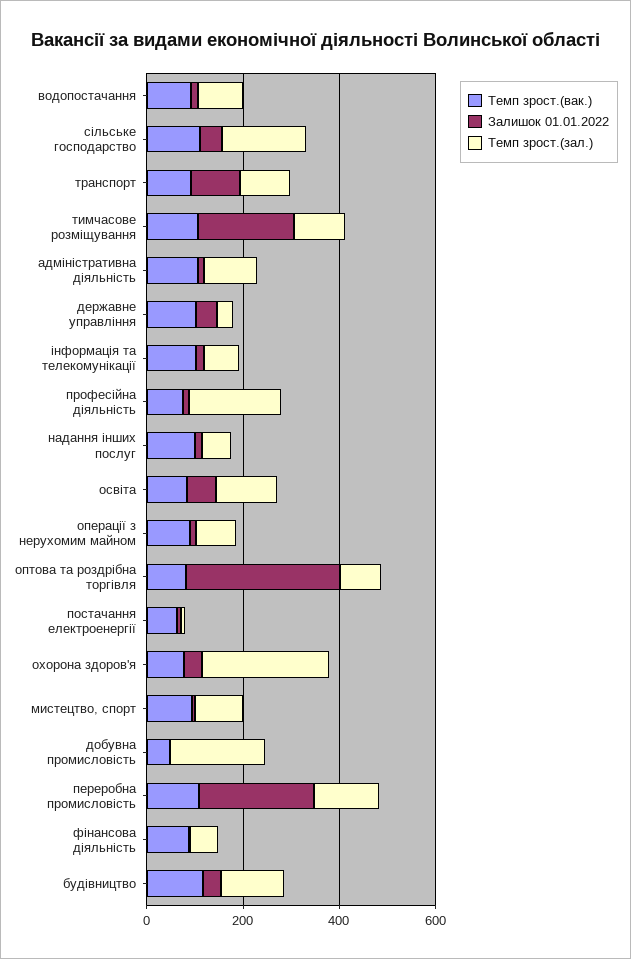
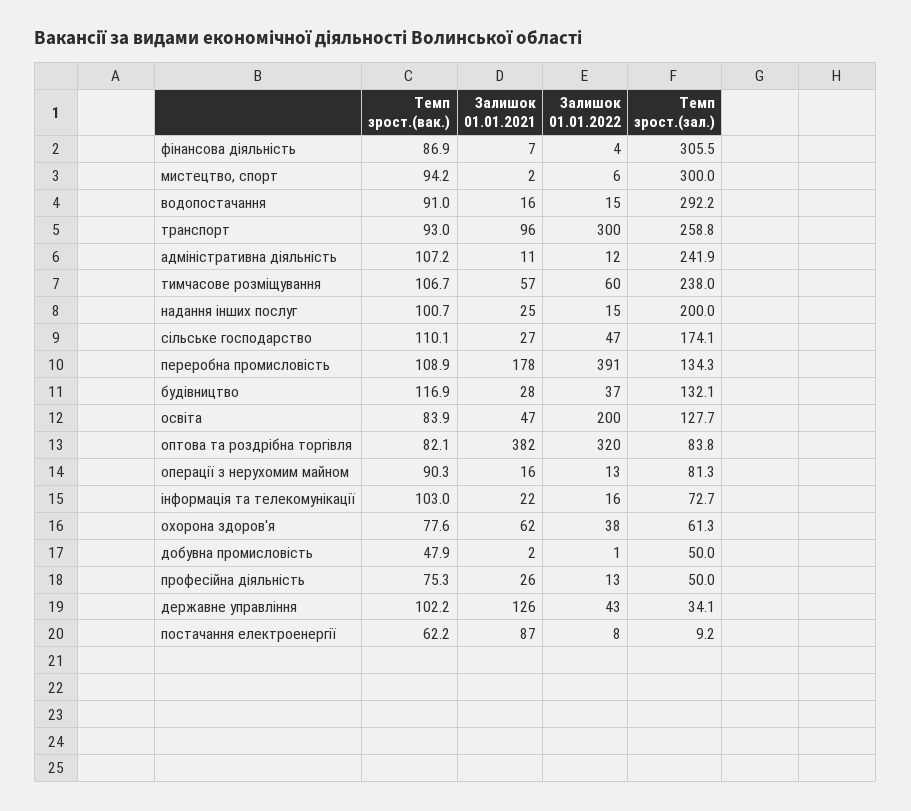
Темп зрост.(зал.), водопостачання: 100 -> 292.2
Залишок 01.01.2022, транспорт: 100 -> 300
Темп зрост.(зал.), транспорт: 100 -> 258.8
Залишок 01.01.2022, тимчасове розміщування: 200 -> 60
Темп зрост.(зал.), тимчасове розміщування: 100 -> 238
Темп зрост.(зал.), адміністративна діяльність: 100 -> 241.9
Темп зрост.(зал.), професійна діяльність: 200 -> 50
Темп зрост.(зал.), надання інших послуг: 50 -> 200
Залишок 01.01.2022, освіта: 50 -> 200
Темп зрост.(зал.), охорона здоров'я: 250 -> 61.3
Темп зрост.(зал.), мистецтво, спорт: 100 -> 300
Темп зрост.(зал.), добувна промисловість: 200 -> 50
Залишок 01.01.2022, переробна промисловість: 250 -> 391
Темп зрост.(зал.), фінансова діяльність: 50 -> 305.5
Залишок 01.01.2021, фінансова діяльність: none -> 7
Залишок 01.01.2021, мистецтво, спорт: none -> 2
Залишок 01.01.2021, водопостачання: none -> 16
Залишок 01.01.2021, транспорт: none -> 96
Залишок 01.01.2021, адміністративна діяльність: none -> 11
Залишок 01.01.2021, тимчасове розміщування: none -> 57
Залишок 01.01.2021, надання інших послуг: none -> 25
Залишок 01.01.2021, сільське господарство: none -> 27
Залишок 01.01.2021, переробна промисловість: none -> 178
Залишок 01.01.2021, будівництво: none -> 28
Залишок 01.01.2021, освіта: none -> 47
Залишок 01.01.2021, оптова та роздрібна торгівля: none -> 382
Залишок 01.01.2021, операції з нерухомим майном: none -> 16
Залишок 01.01.2021, інформація та телекомунікації: none -> 22
Залишок 01.01.2021, охорона здоров'я: none -> 62
Залишок 01.01.2021, добувна промисловість: none -> 2
Залишок 01.01.2021, професійна діяльність: none -> 26
Залишок 01.01.2021, державне управління: none -> 126
Залишок 01.01.2021, постачання електроенергії: none -> 87

